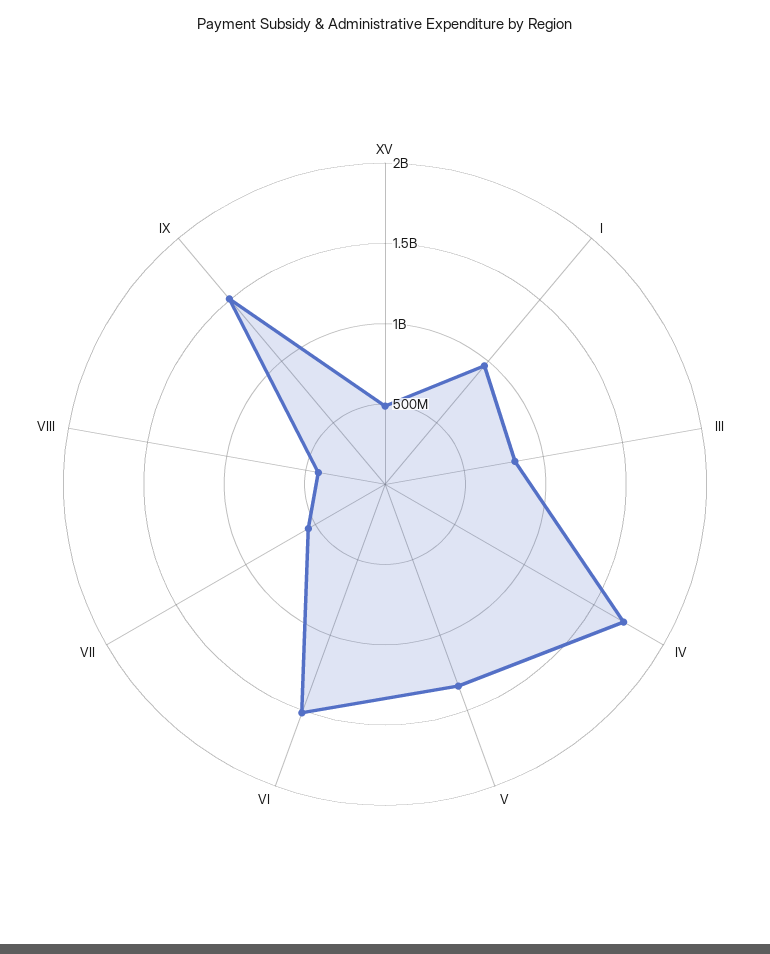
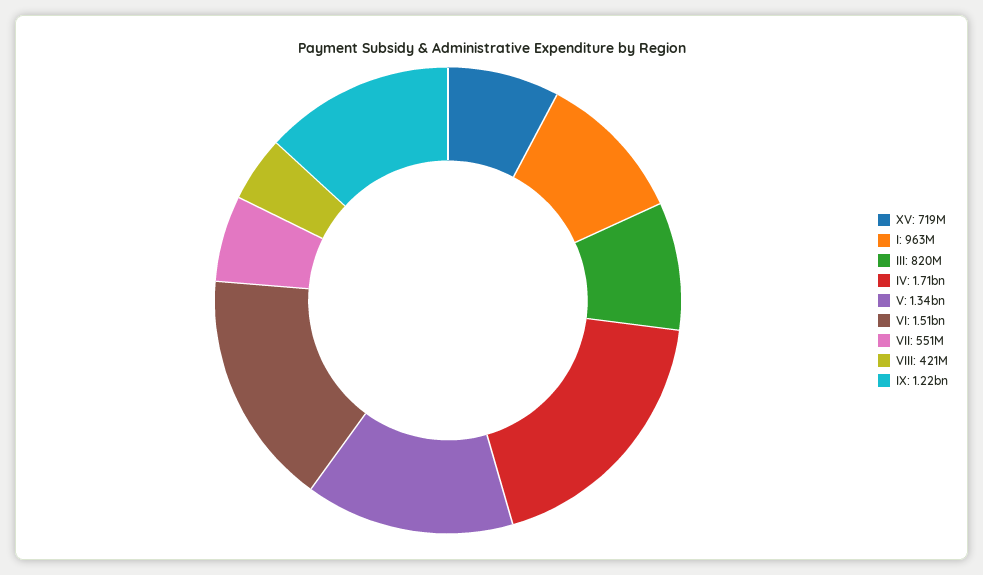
XV: 500000000 -> 719000000
IX: 1500000000 -> 1220000000

